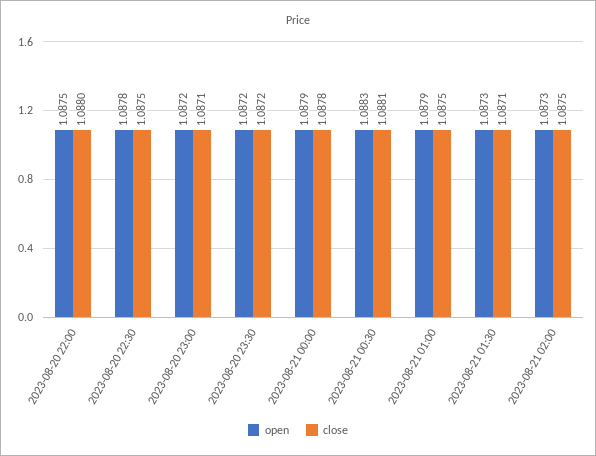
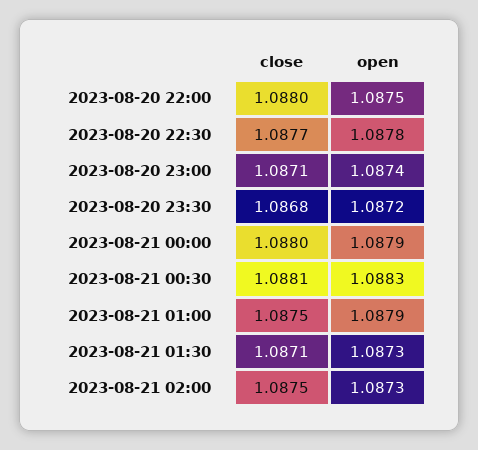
close, 2023-08-20 22:30: 1.0875 -> 1.0877
open, 2023-08-20 23:00: 1.0872 -> 1.0874
close, 2023-08-20 23:30: 1.0872 -> 1.0868
close, 2023-08-21 00:00: 1.0878 -> 1.088

